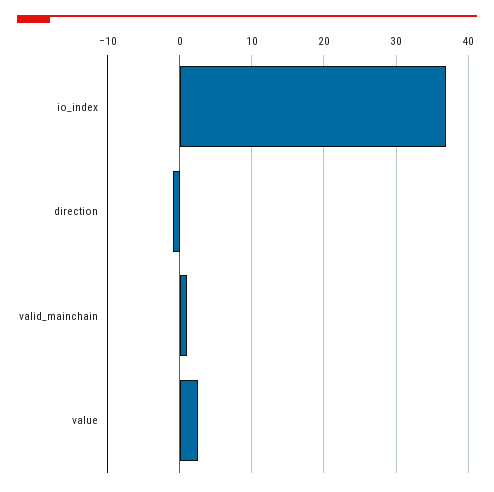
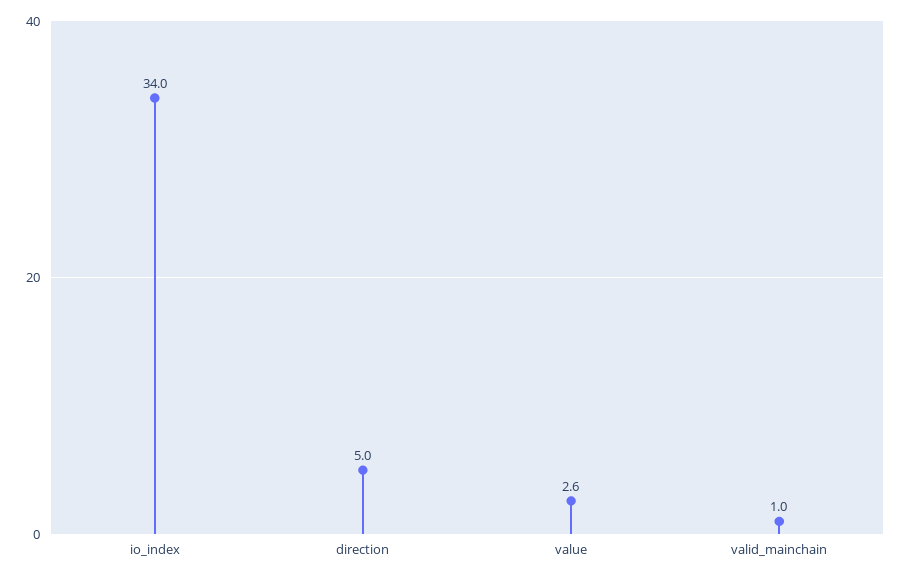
io_index: 37 -> 34
direction: -1 -> 5

